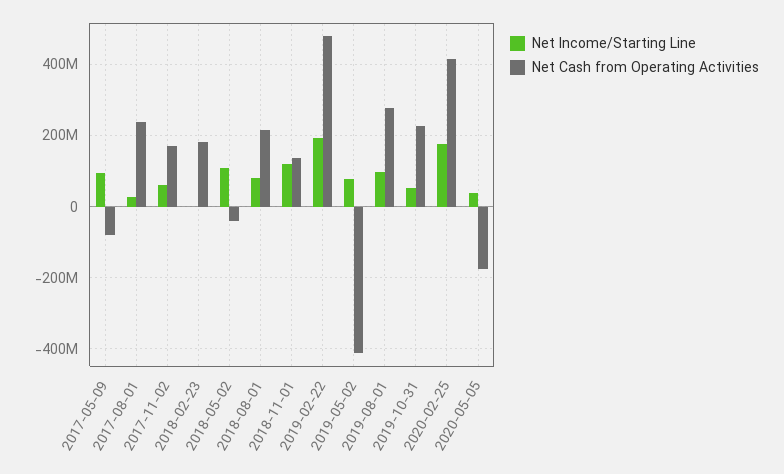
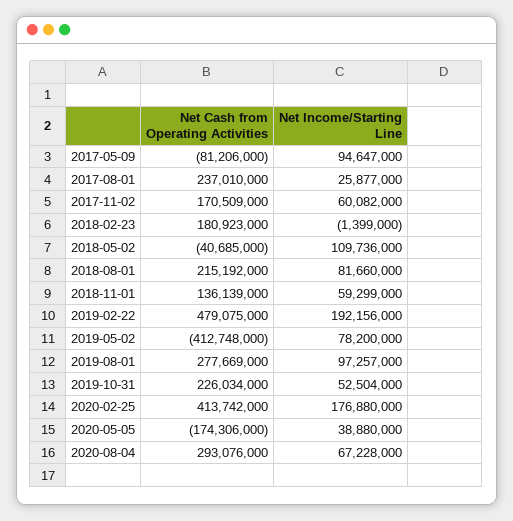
Net Income/Starting Line, 2018-11-01: 120000000 -> 59299000
Net Cash from Operating Activities, 2020-08-04: none -> 293076000
Net Income/Starting Line, 2020-08-04: none -> 67228000

